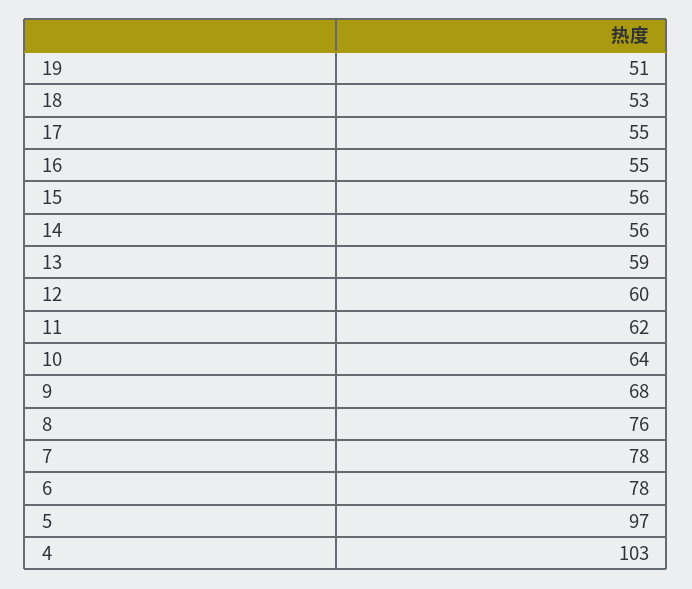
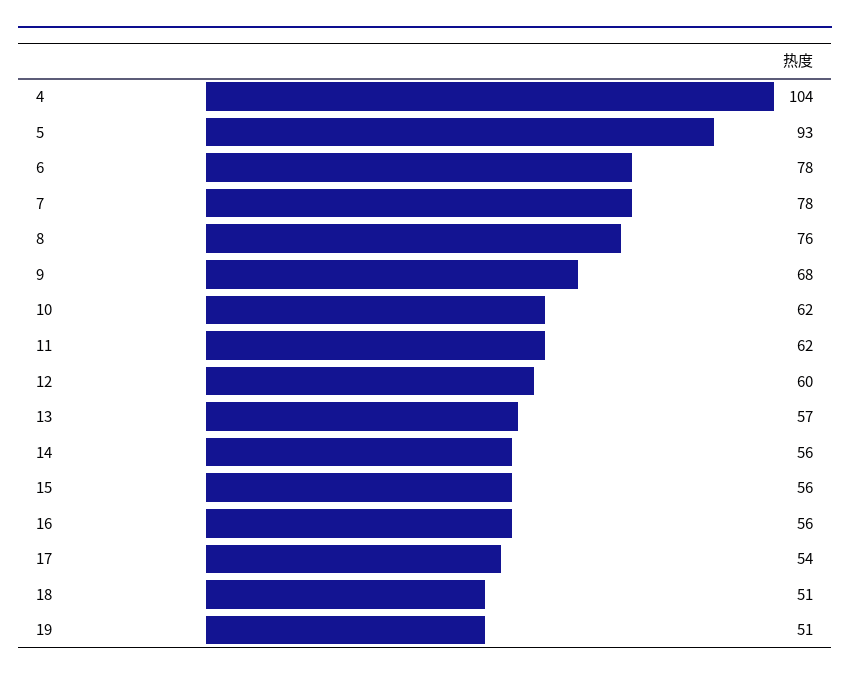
18: 53 -> 51
17: 55 -> 54
16: 55 -> 56
13: 59 -> 57
10: 64 -> 62
5: 97 -> 93
4: 103 -> 104

